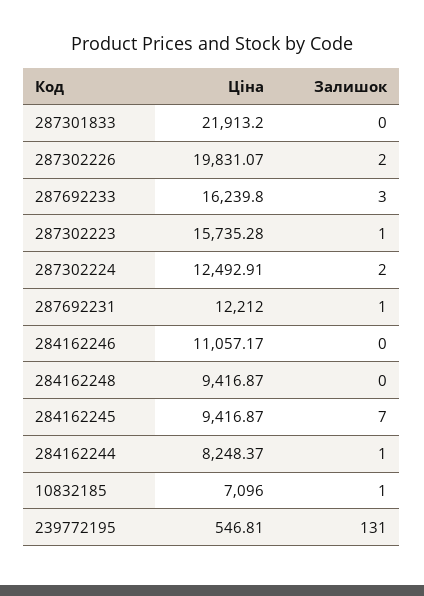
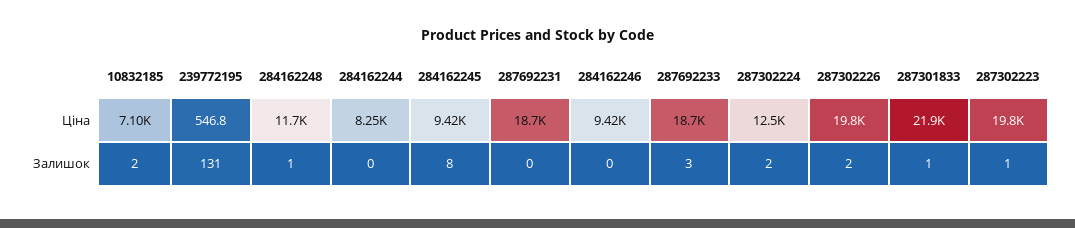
Залишок, 287301833: 0 -> 1
Ціна, 287692233: 16239.8 -> 18700
Ціна, 287302223: 15735.28 -> 19800
Ціна, 287692231: 12212 -> 18700
Залишок, 287692231: 1 -> 0
Ціна, 284162246: 11057.17 -> 9420
Ціна, 284162248: 9416.87 -> 11700
Залишок, 284162248: 0 -> 1
Залишок, 284162245: 7 -> 8
Залишок, 284162244: 1 -> 0
Залишок, 10832185: 1 -> 2

